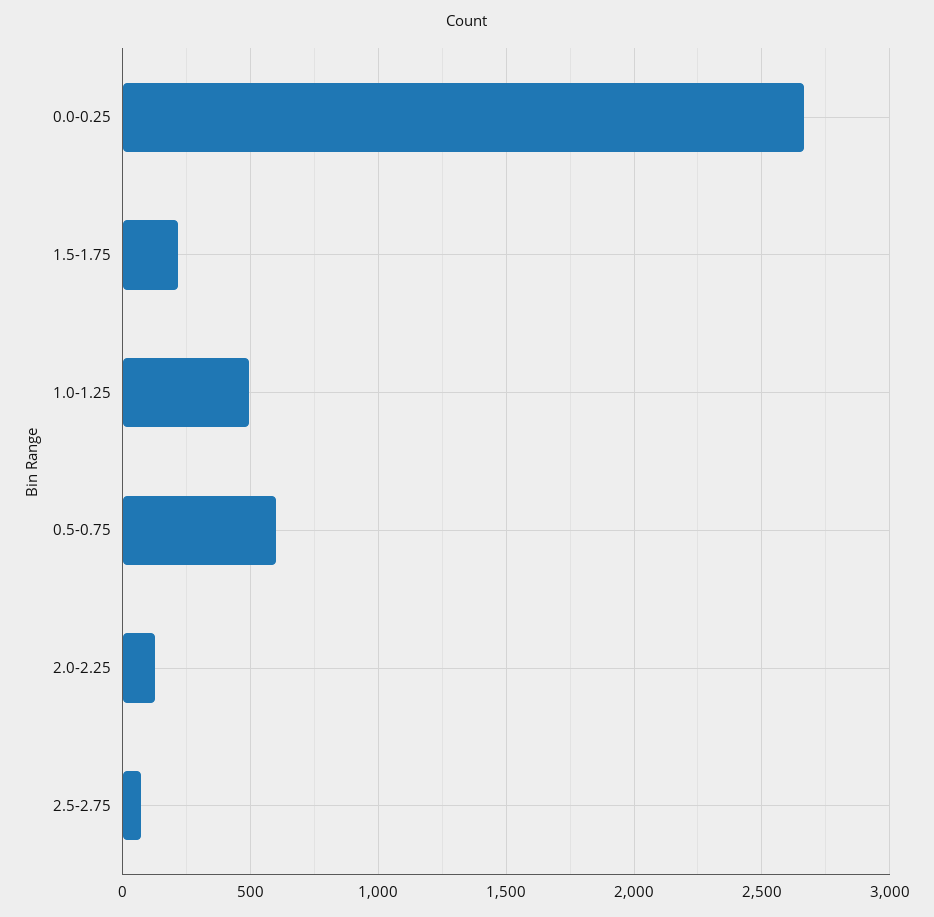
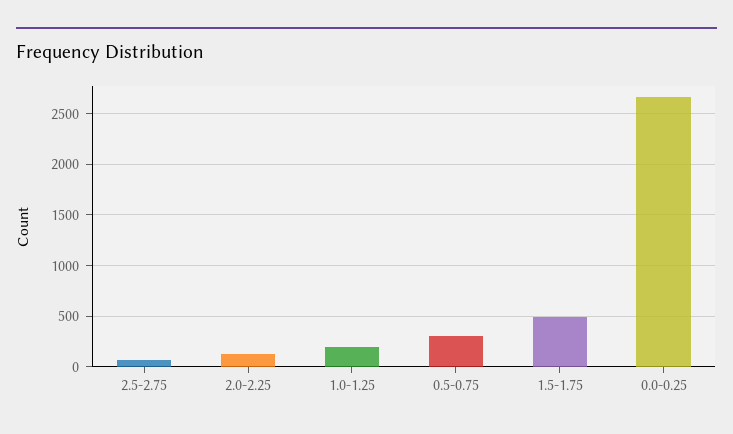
1.5-1.75: 200 -> 500
1.0-1.25: 500 -> 200
0.5-0.75: 600 -> 300

